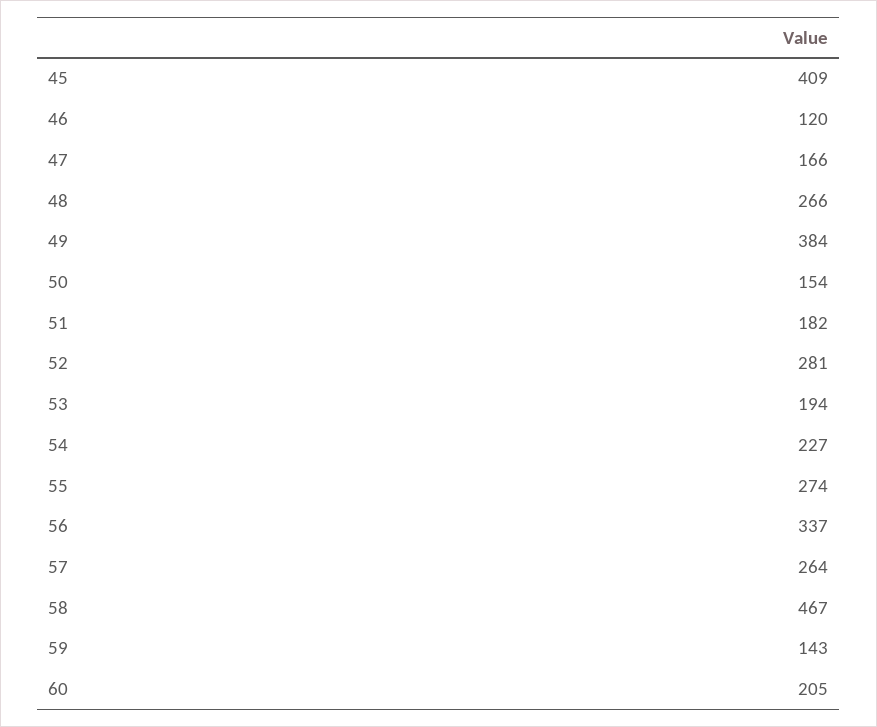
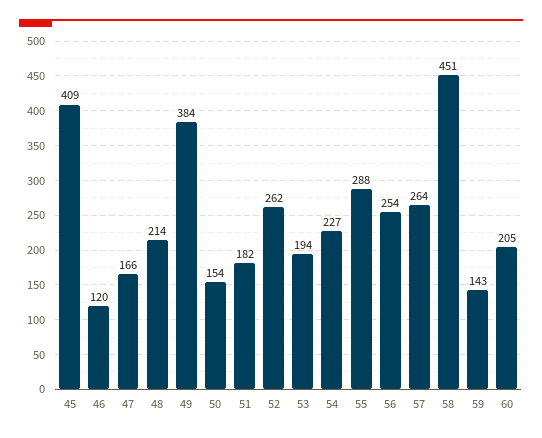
48: 266 -> 214
52: 281 -> 262
55: 274 -> 288
56: 337 -> 254
58: 467 -> 451

